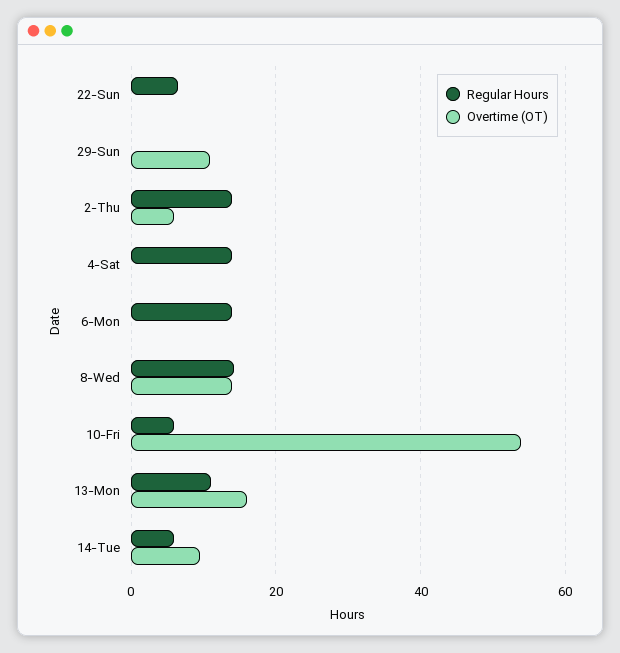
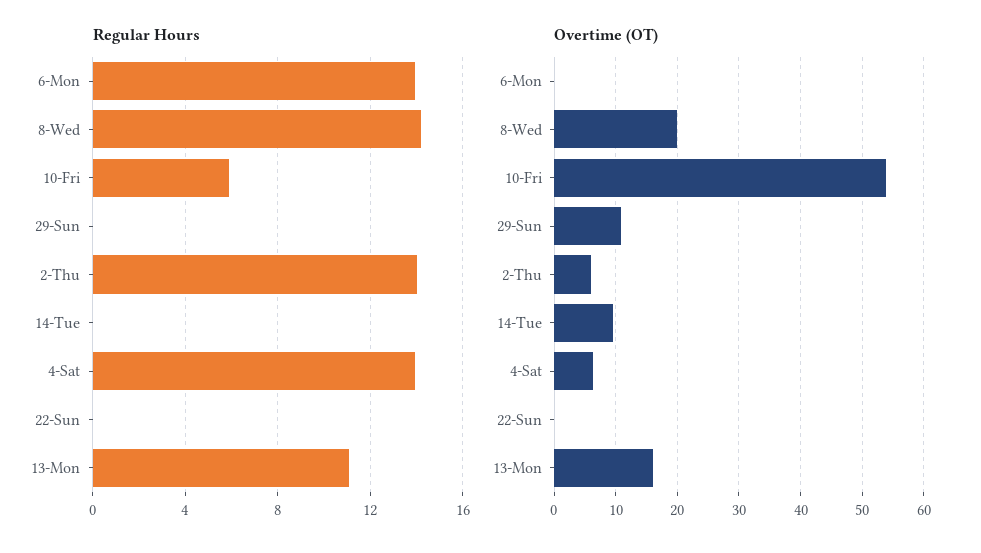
Regular Hours, 22-Sun: 6 -> 0
Overtime (OT), 4-Sat: 0 -> 6
Overtime (OT), 8-Wed: 14 -> 20
Regular Hours, 14-Tue: 6 -> 0

